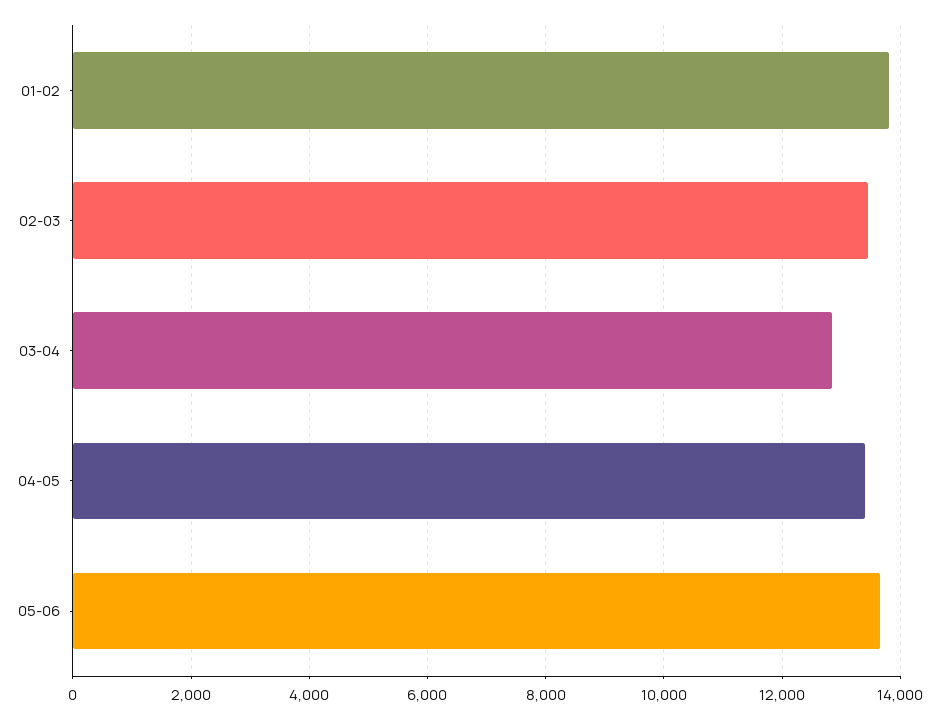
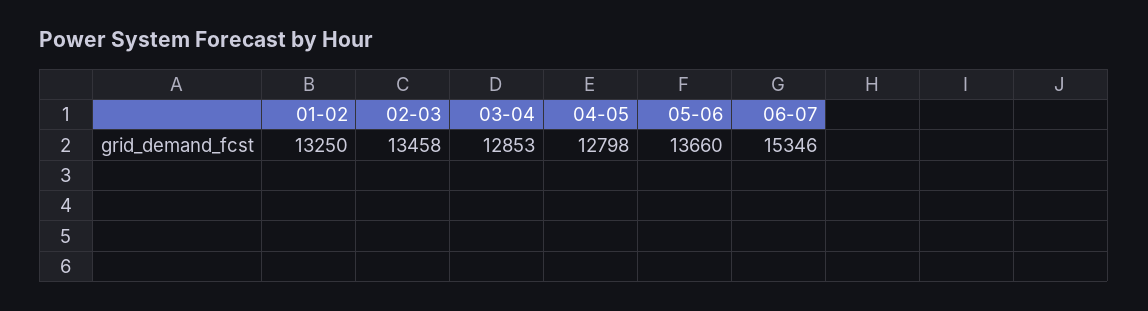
01-02: 13800 -> 13250
04-05: 13400 -> 12798
06-07: none -> 15346

